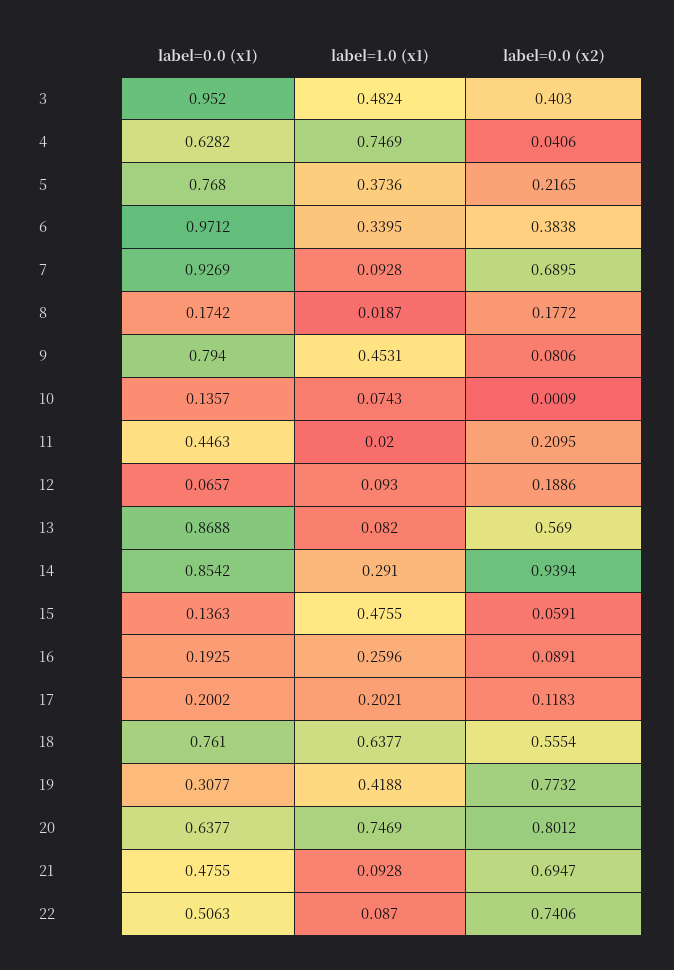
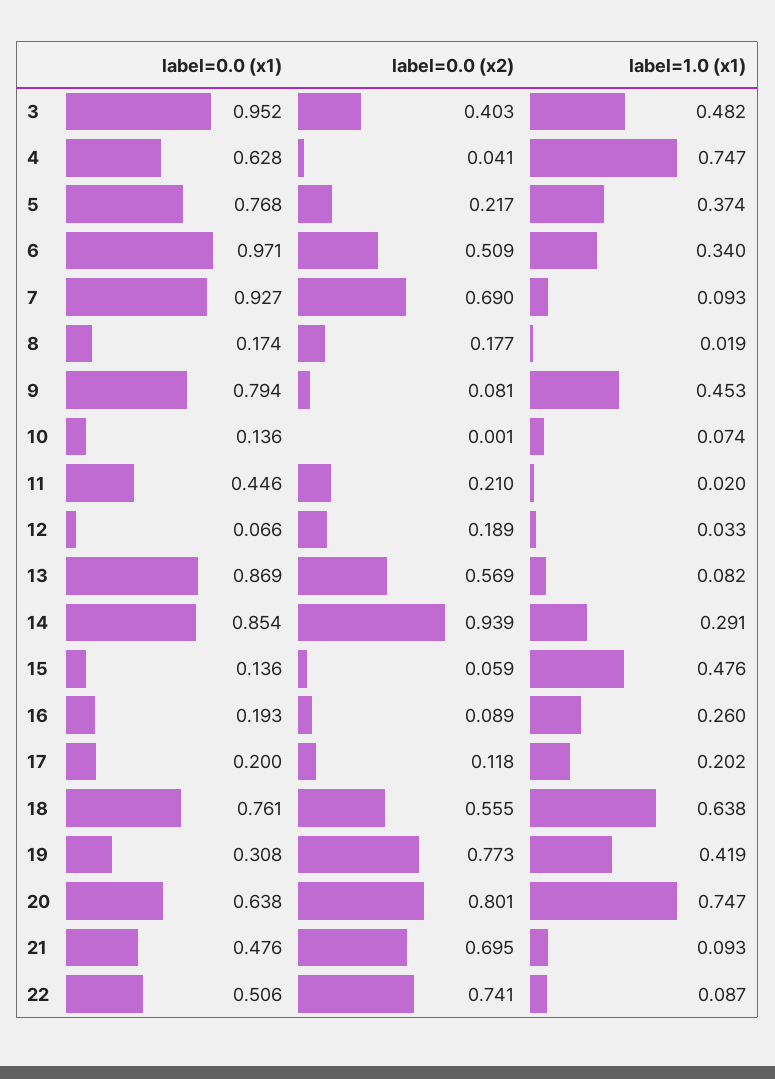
label=0.0 (x2), 6: 0.3838 -> 0.509
label=1.0 (x1), 12: 0.093 -> 0.033

